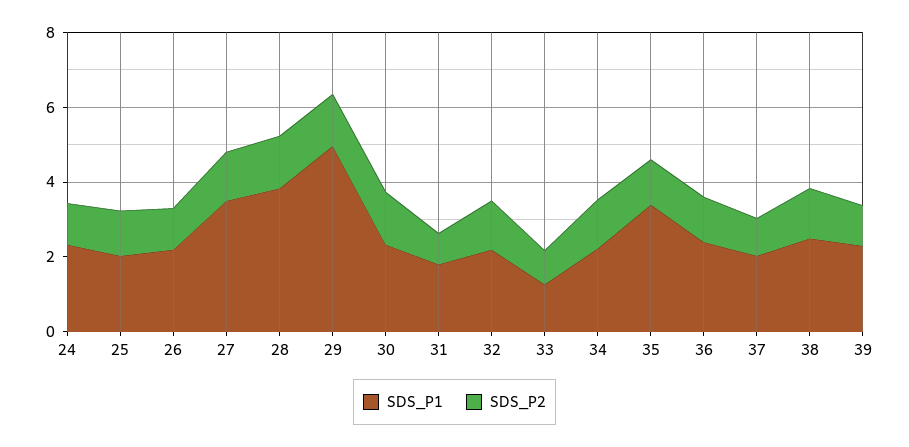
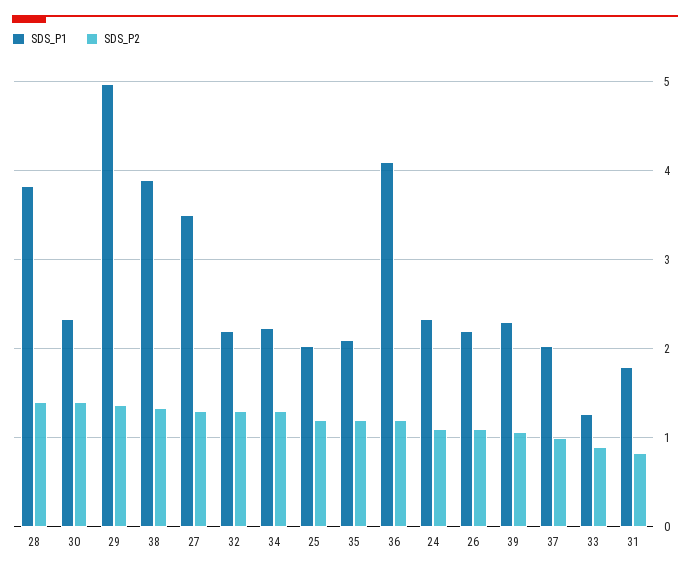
SDS_P1, 35: 3.5 -> 2.1
SDS_P1, 36: 2.5 -> 4.1
SDS_P1, 38: 2.5 -> 3.9

